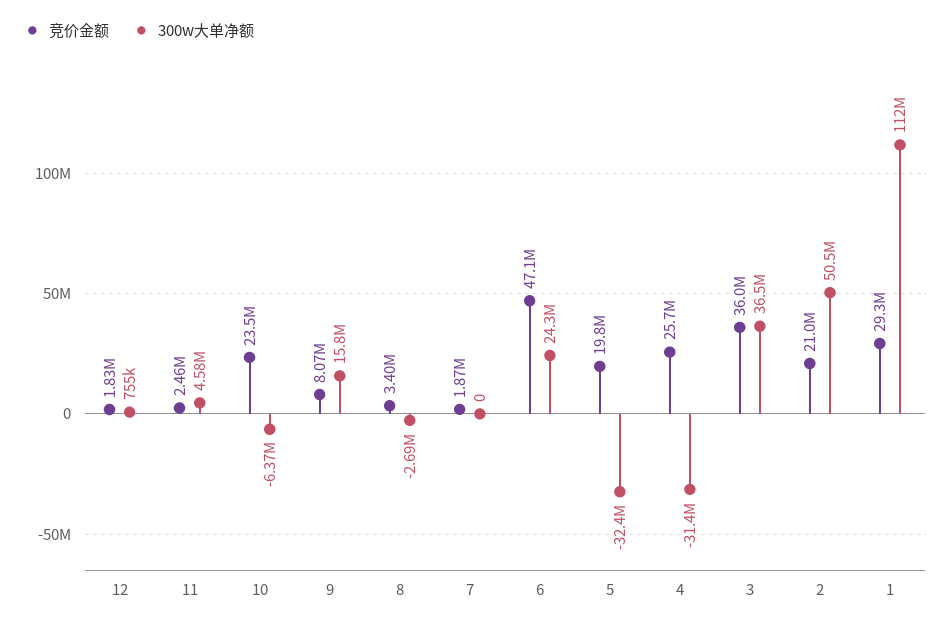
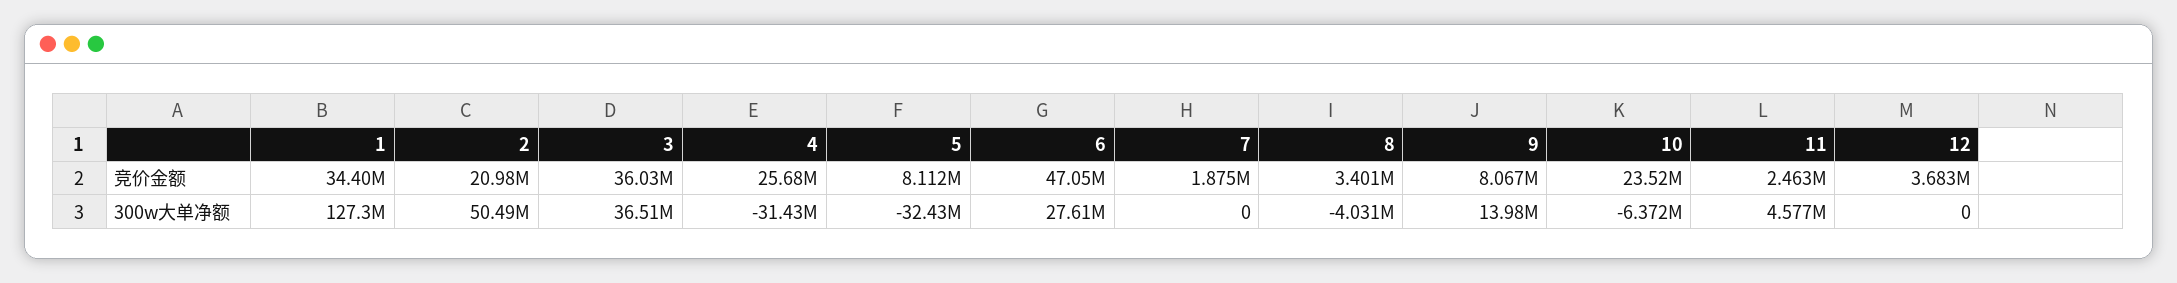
竞价金额, 12: 1830000 -> 3683000
300w大单净额, 12: 755000 -> 0
300w大单净额, 9: 15800000 -> 13980000
300w大单净额, 8: -2690000 -> -4031000
300w大单净额, 6: 24300000 -> 27610000
竞价金额, 5: 19800000 -> 8112000
竞价金额, 1: 29300000 -> 34400000
300w大单净额, 1: 112000000 -> 127300000

